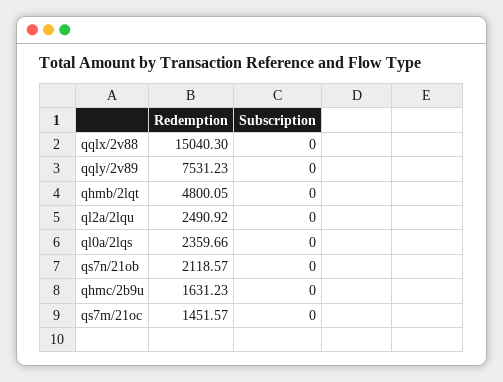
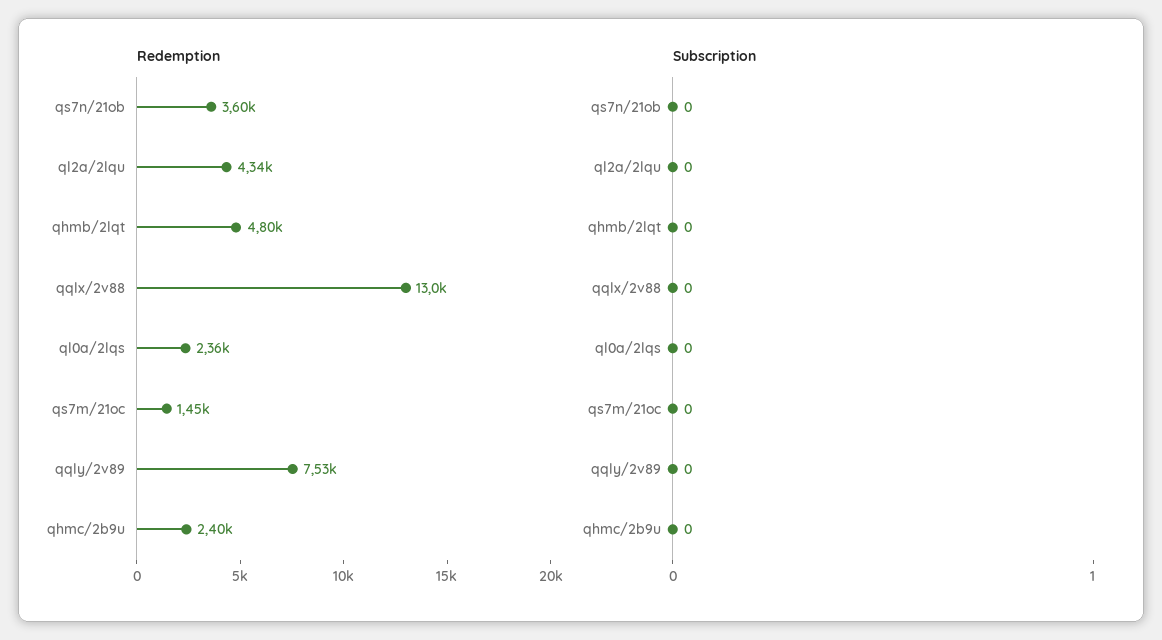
Redemption, qqlx/2v88: 15040.3 -> 13000
Redemption, ql2a/2lqu: 2490.92 -> 4340
Redemption, qs7n/21ob: 2118.57 -> 3600
Redemption, qhmc/2b9u: 1631.23 -> 2400

